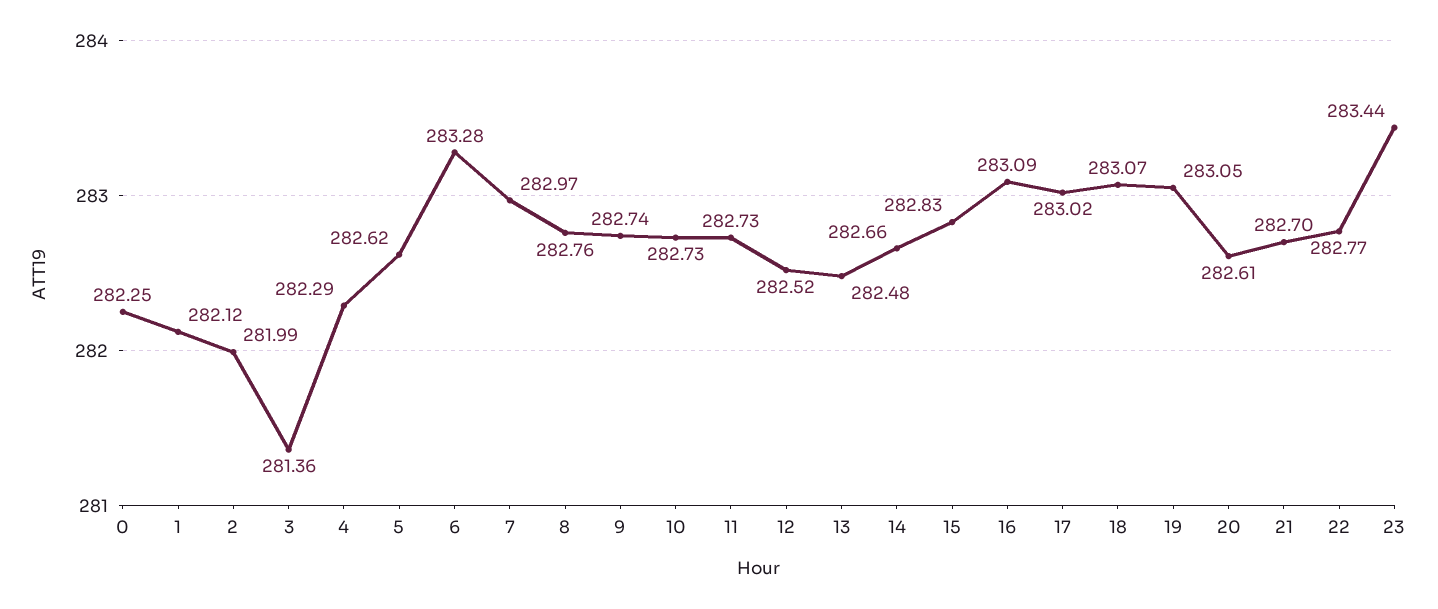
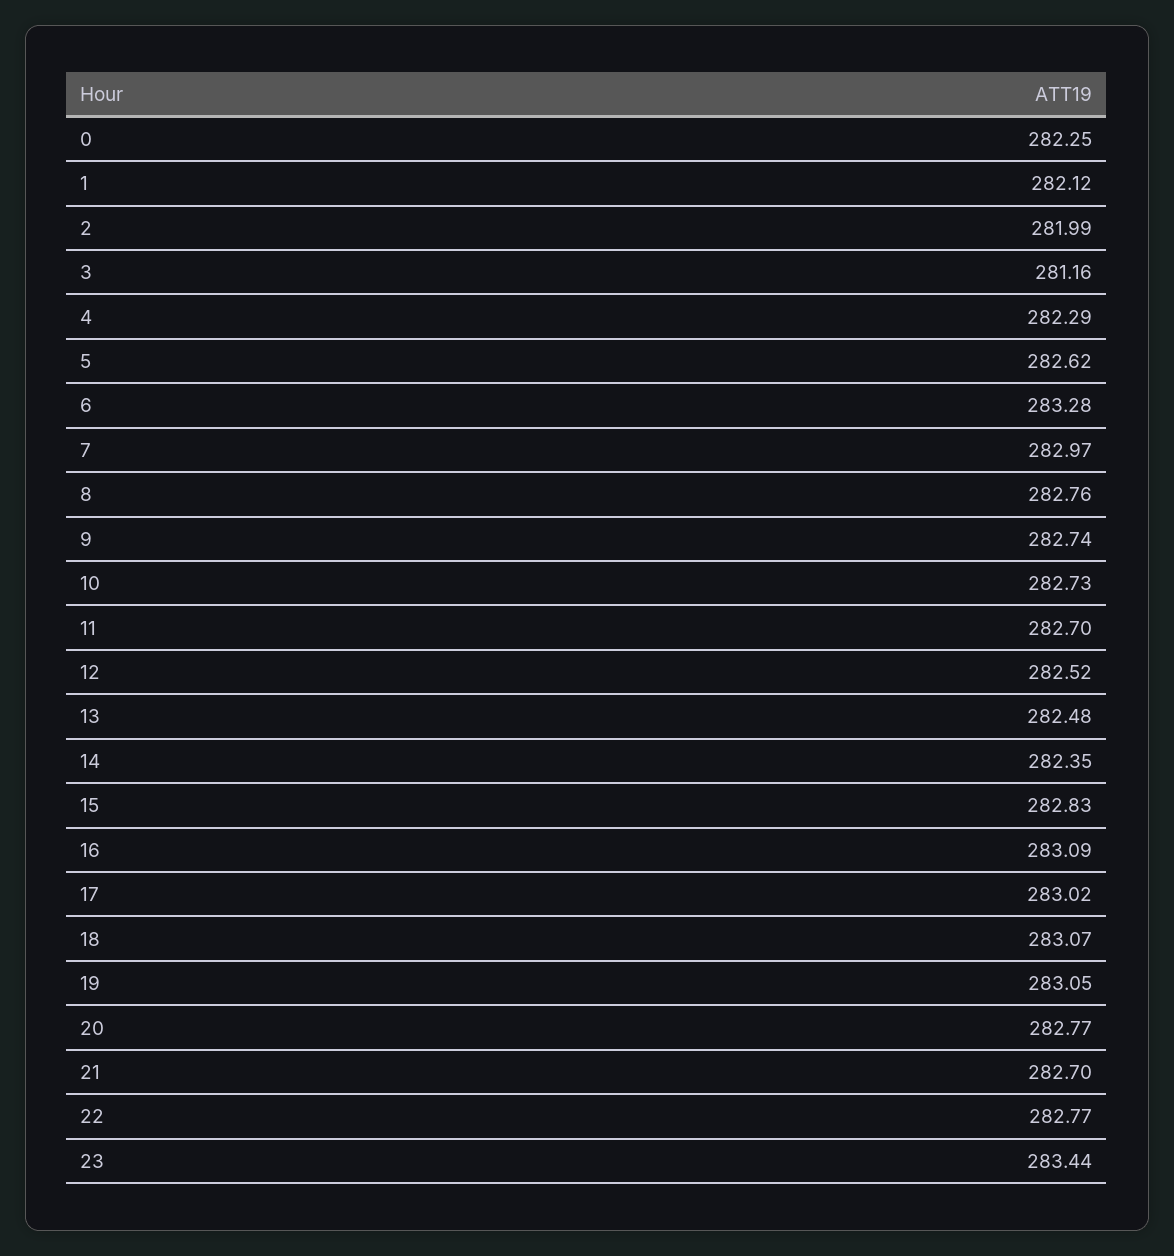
3: 281.36 -> 281.16
11: 282.73 -> 282.7
14: 282.66 -> 282.35
20: 282.61 -> 282.77

